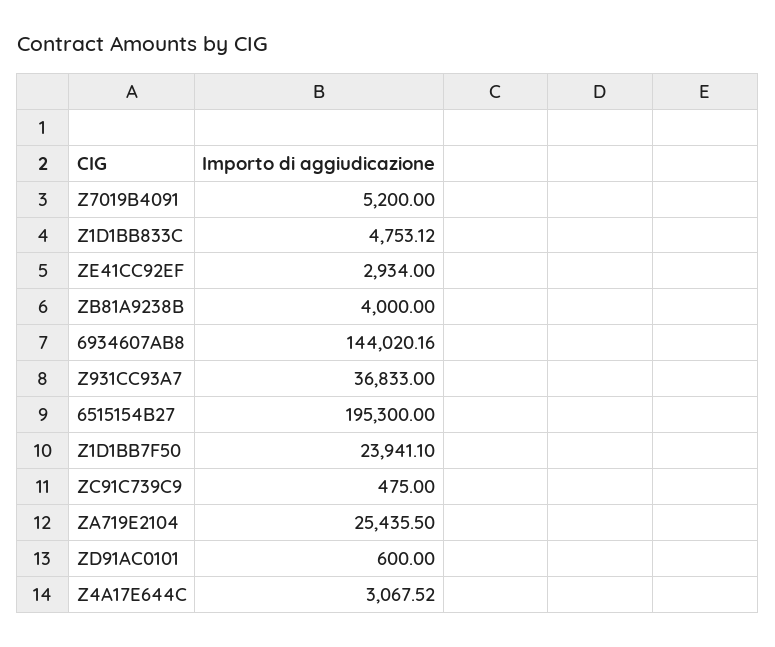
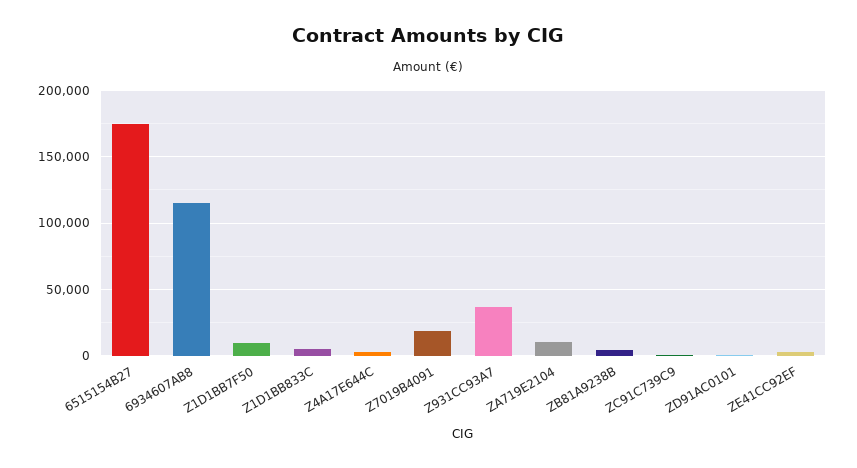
Z7019B4091: 5200 -> 20000
6934607AB8: 144020.16 -> 115000
6515154B27: 195300 -> 175000
Z1D1BB7F50: 23941.1 -> 10000
ZA719E2104: 25435.5 -> 10000

